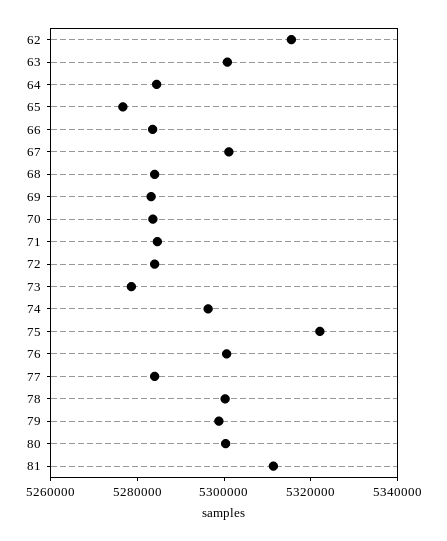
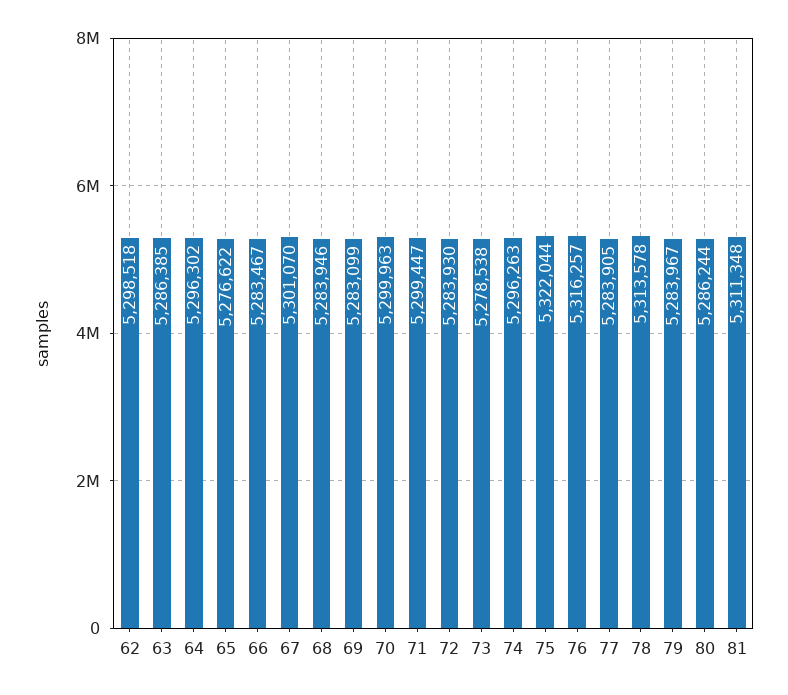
62: 5315000 -> 5298518
63: 5300000 -> 5286385
64: 5285000 -> 5296302
70: 5285000 -> 5299963
71: 5285000 -> 5299447
76: 5300000 -> 5316257
78: 5300000 -> 5313578
79: 5300000 -> 5283967
80: 5300000 -> 5286244

